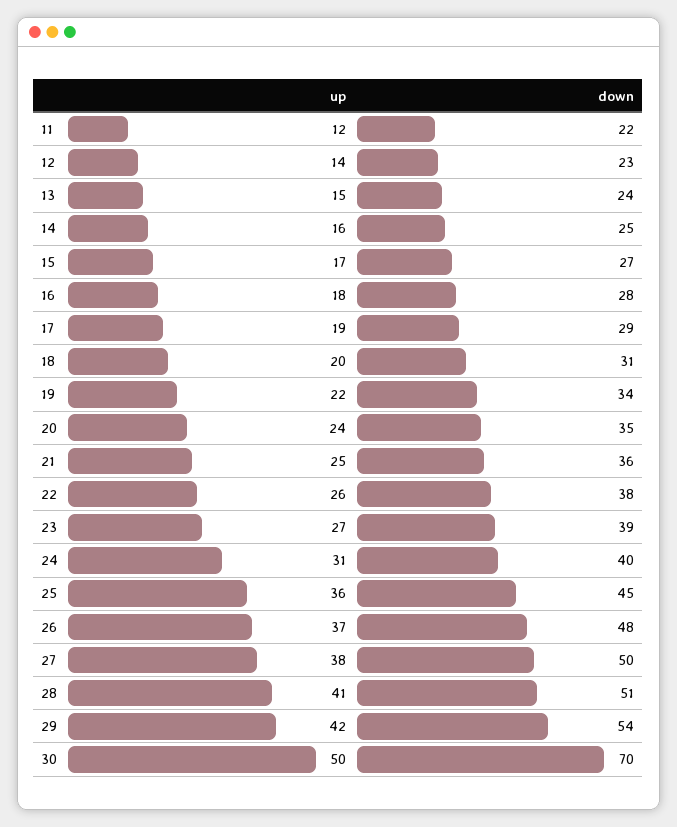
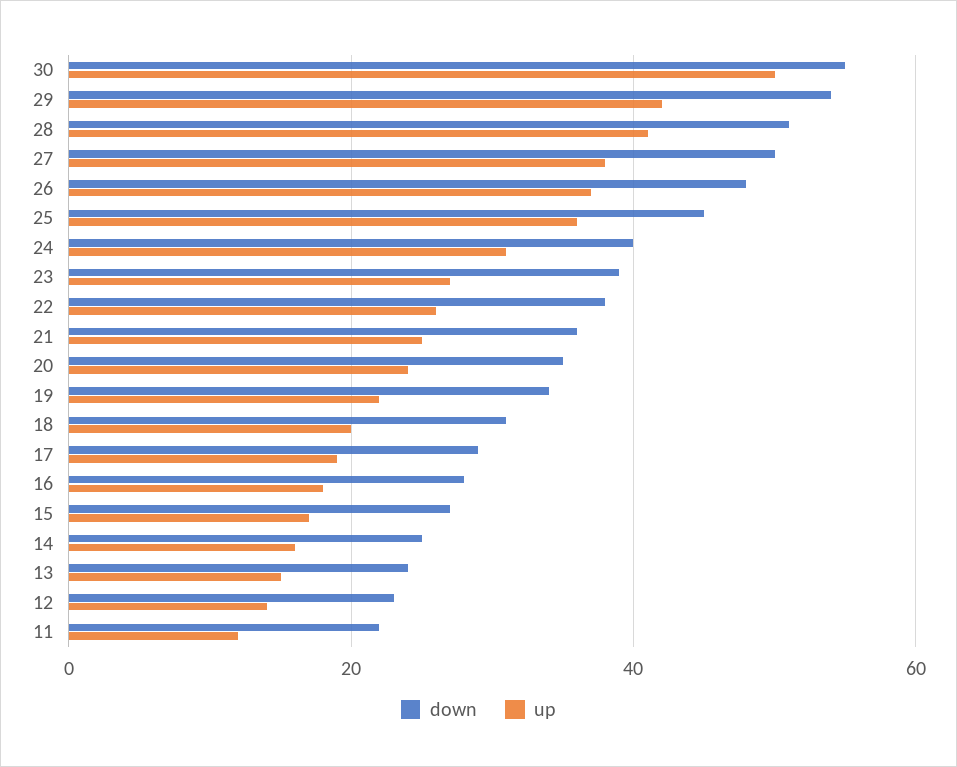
down, 30: 70 -> 55

